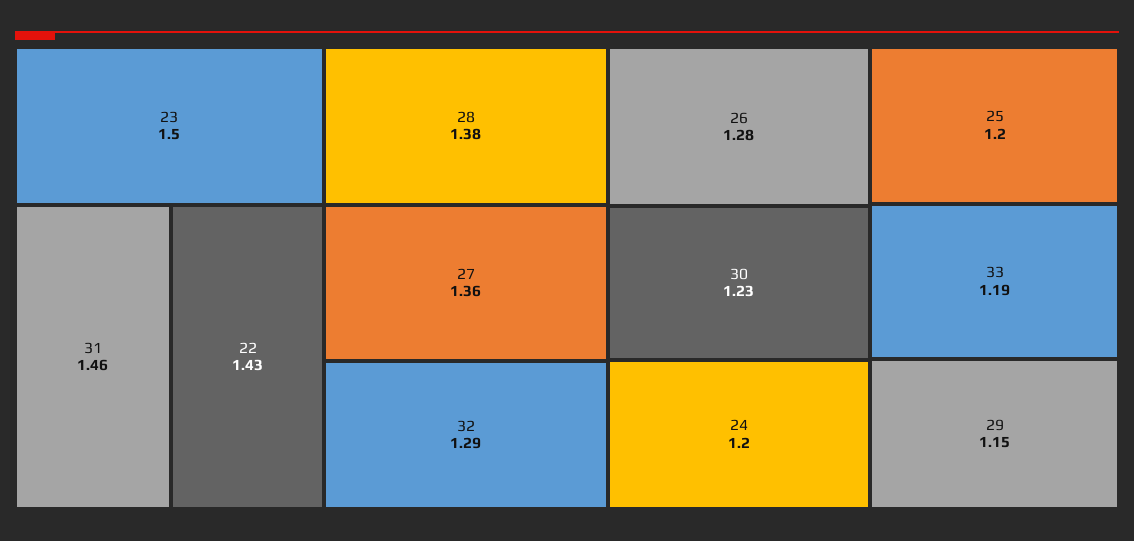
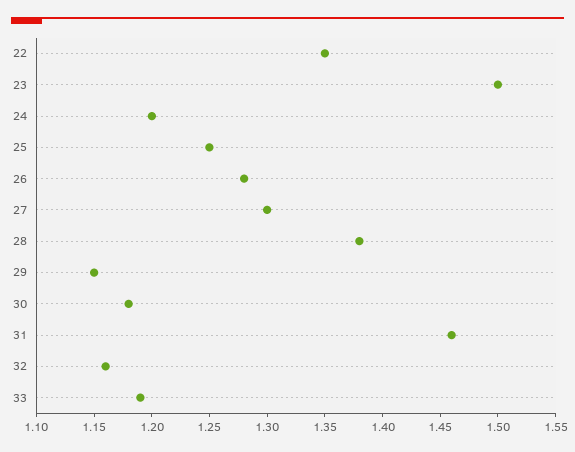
22: 1.43 -> 1.35
27: 1.36 -> 1.3
32: 1.29 -> 1.16
30: 1.23 -> 1.18
25: 1.2 -> 1.25

